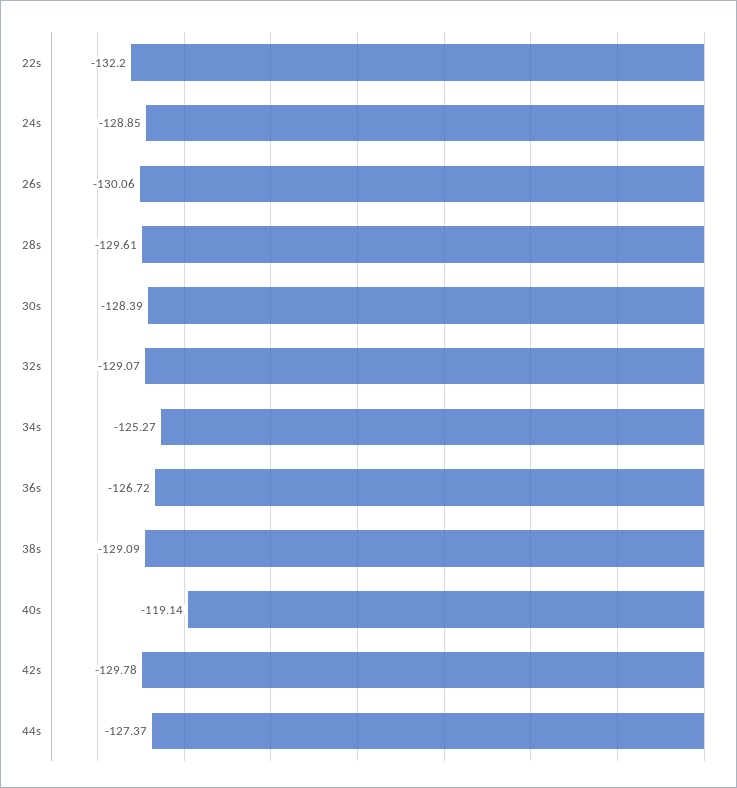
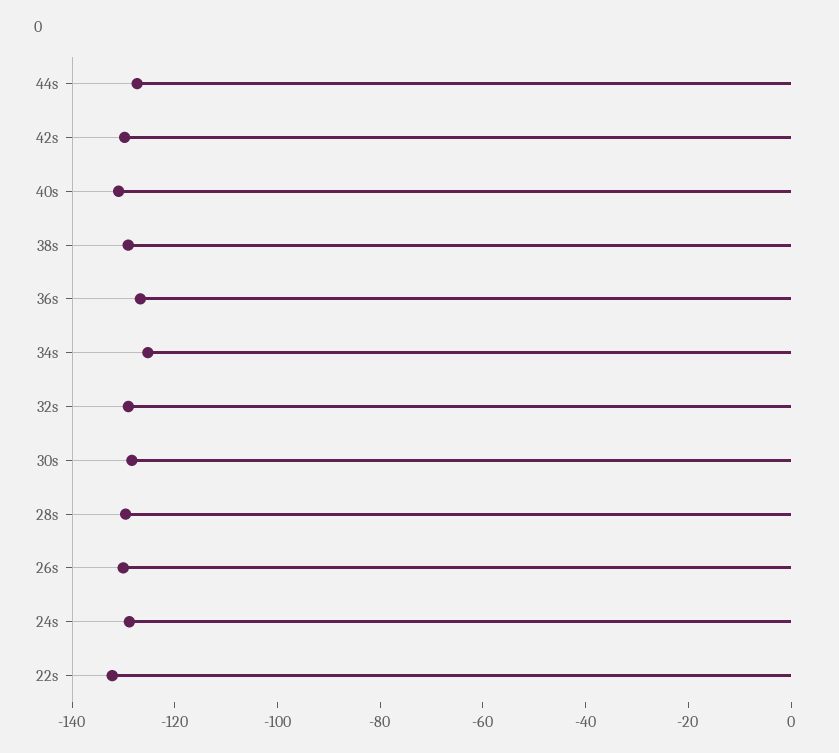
40s: -119.14 -> -130

